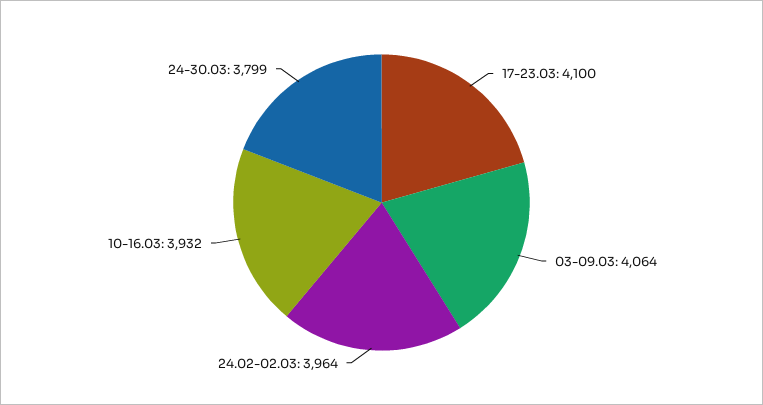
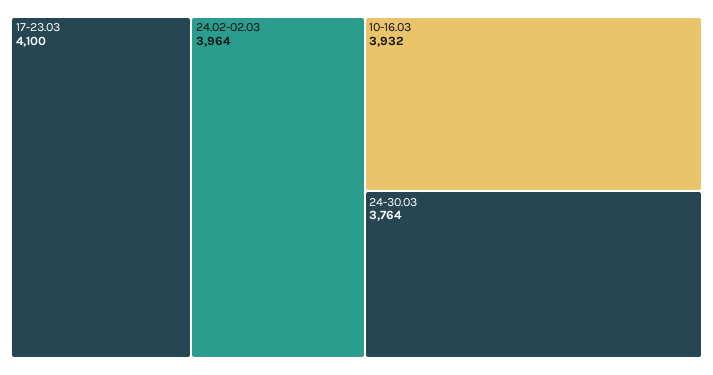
03-09.03: 4064 -> none
24-30.03: 3799 -> 3764

